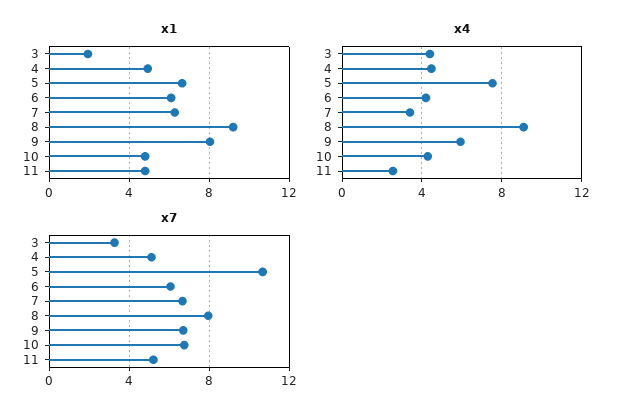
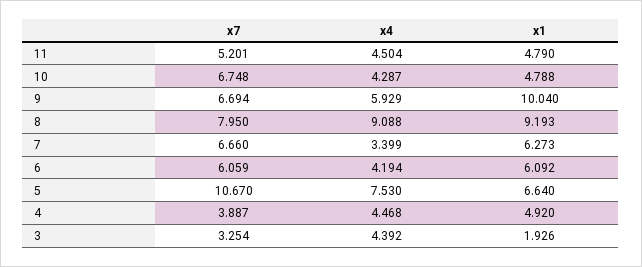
x1, 9: 8 -> 10.04
x4, 11: 2.5 -> 4.504
x7, 4: 5 -> 3.887

